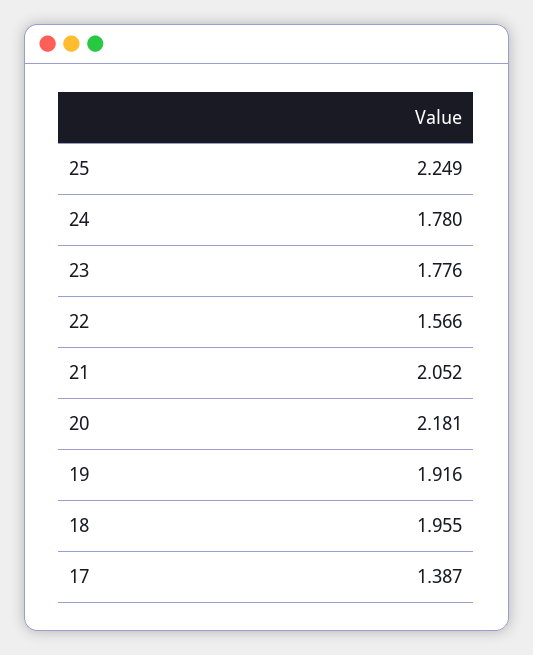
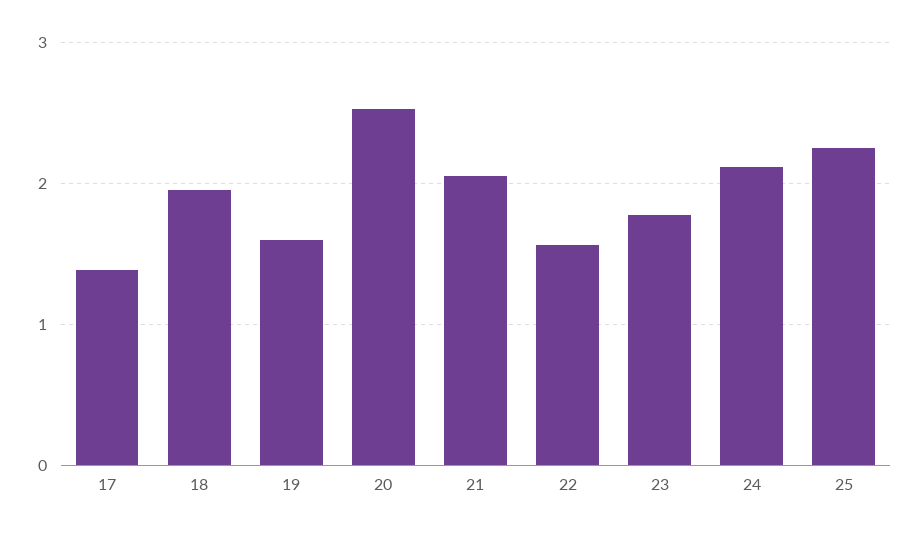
24: 1.78 -> 2.1
20: 2.181 -> 2.5
19: 1.916 -> 1.6

